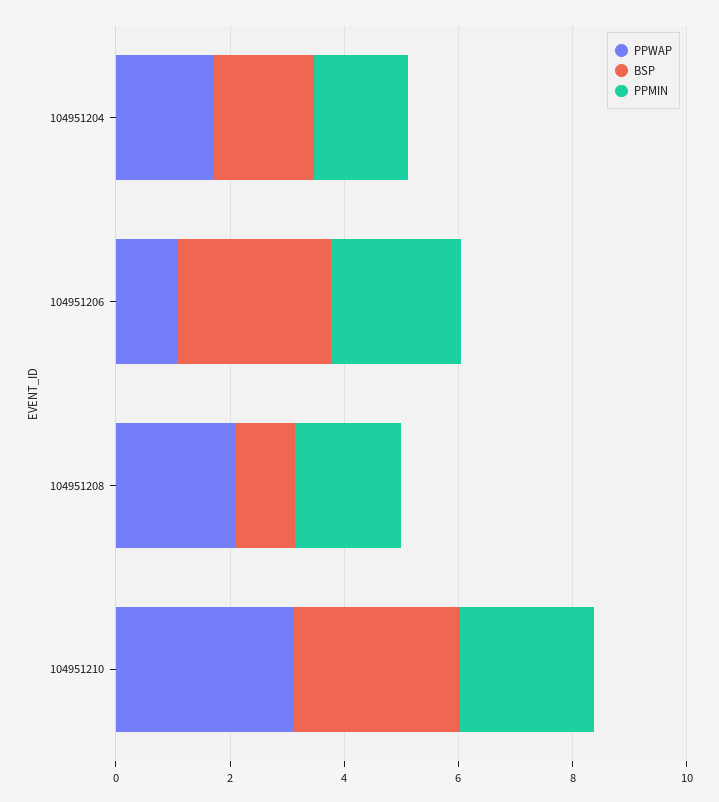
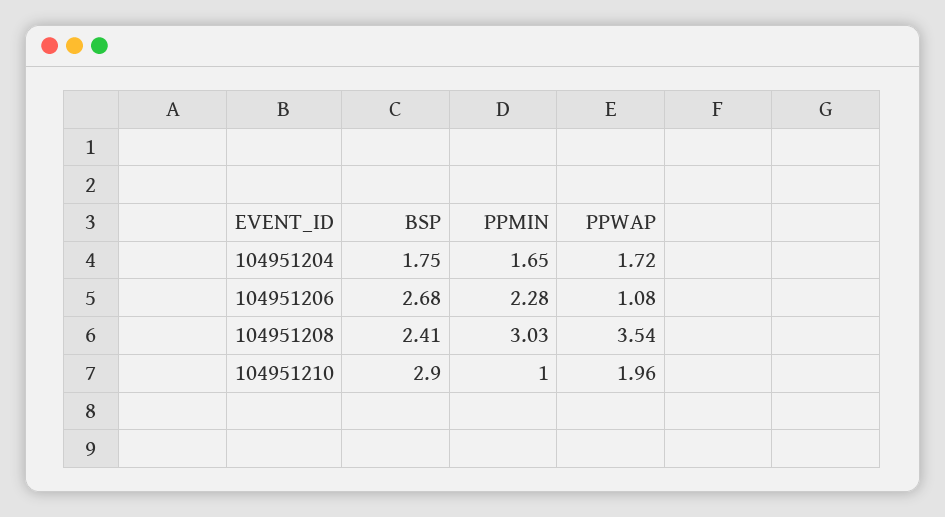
PPWAP, 104951208: 2 -> 3.54
BSP, 104951208: 1 -> 2.41
PPMIN, 104951208: 2 -> 3.03
PPWAP, 104951210: 3 -> 1.96
PPMIN, 104951210: 2.5 -> 1

